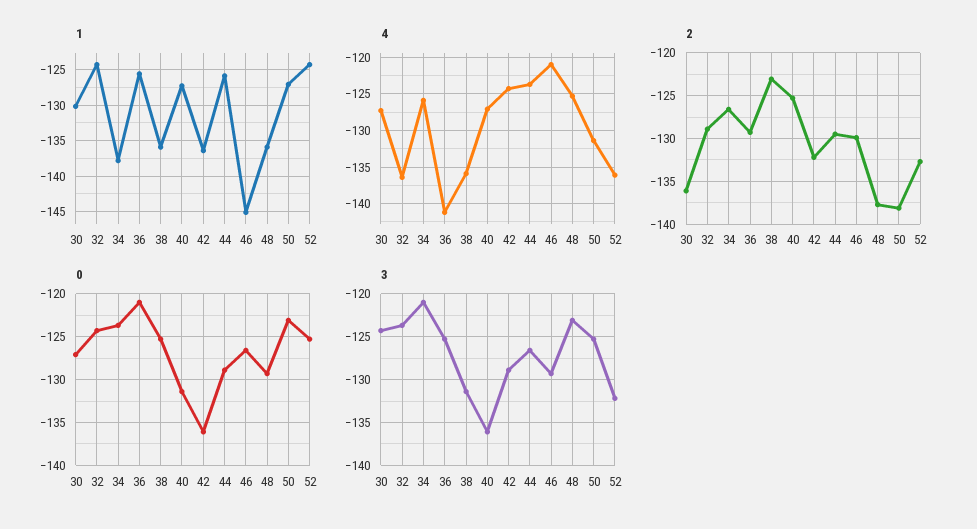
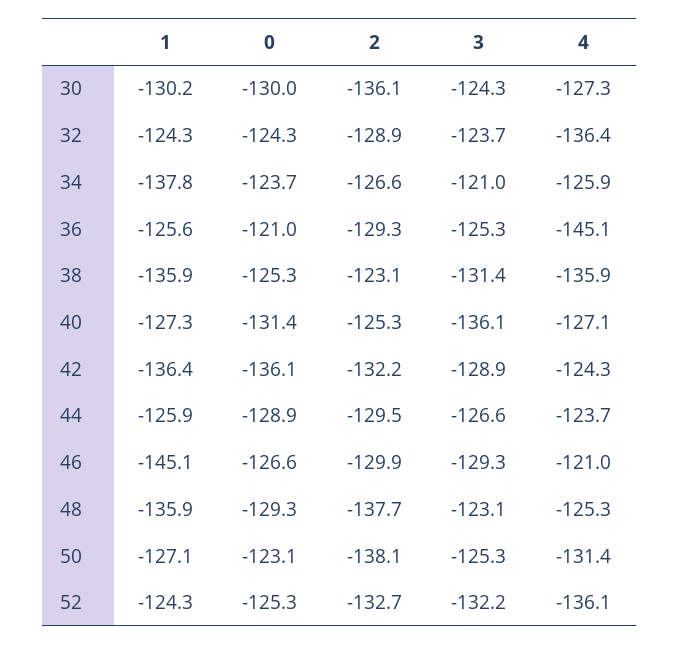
4, 36: -141 -> -145.1
0, 30: -127 -> -130

